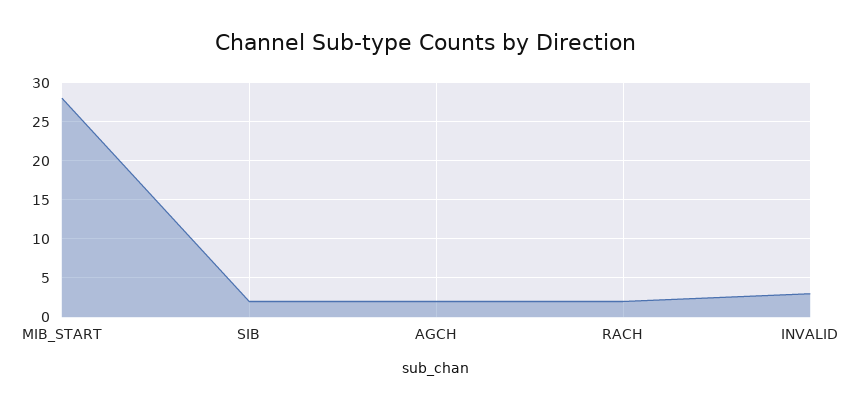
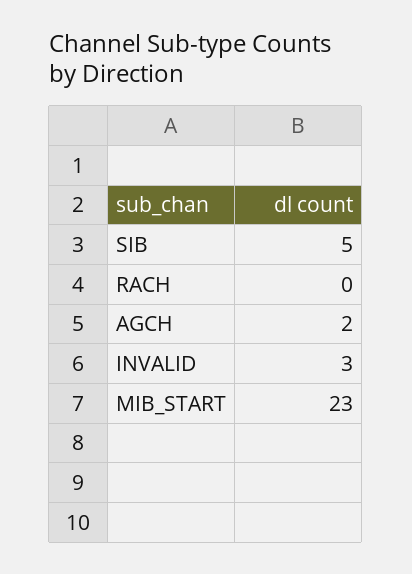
MIB_START: 28 -> 23
SIB: 2 -> 5
RACH: 2 -> 0

